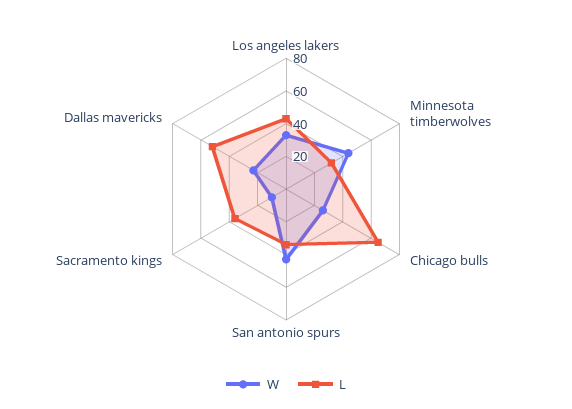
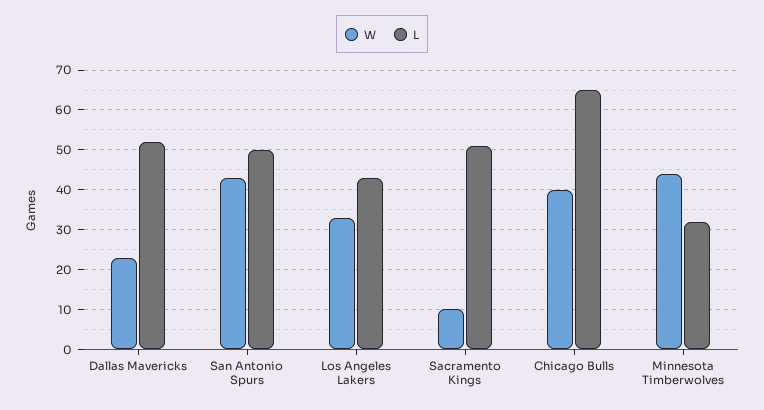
W, Chicago bulls: 25 -> 40
L, San antonio spurs: 35 -> 50
L, Sacramento kings: 35 -> 50

